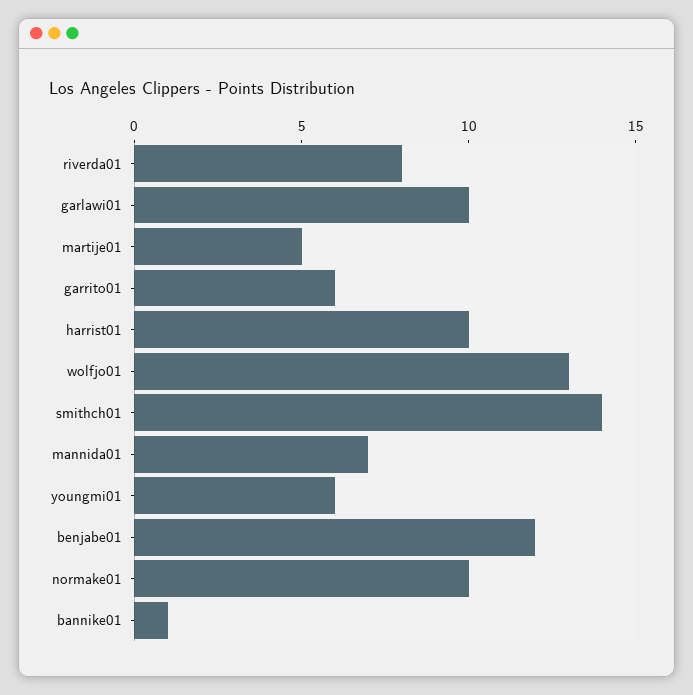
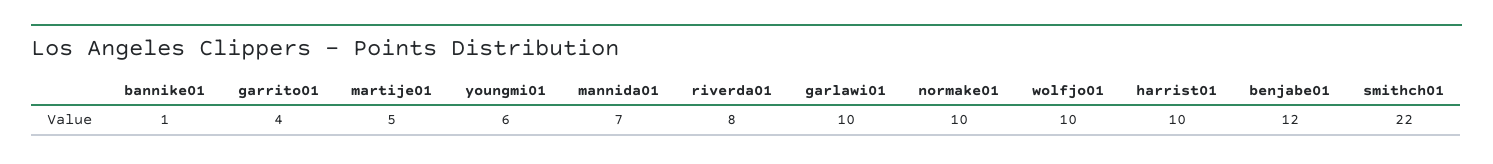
garrito01: 6 -> 4
wolfjo01: 13 -> 10
smithch01: 14 -> 22

